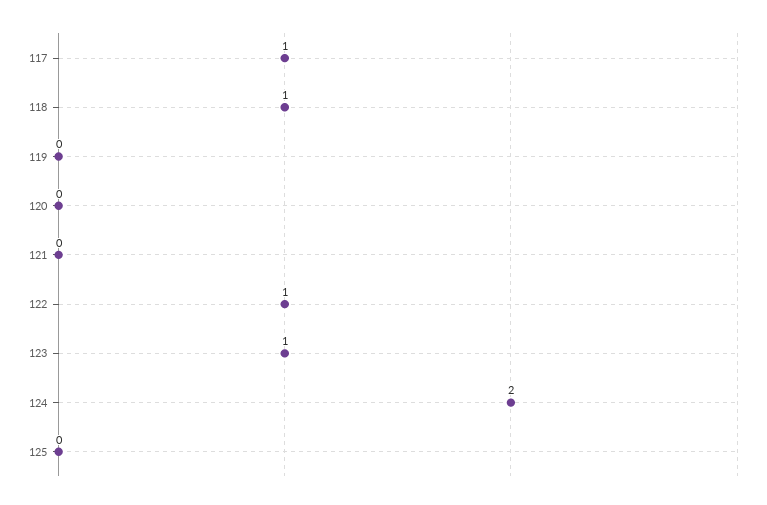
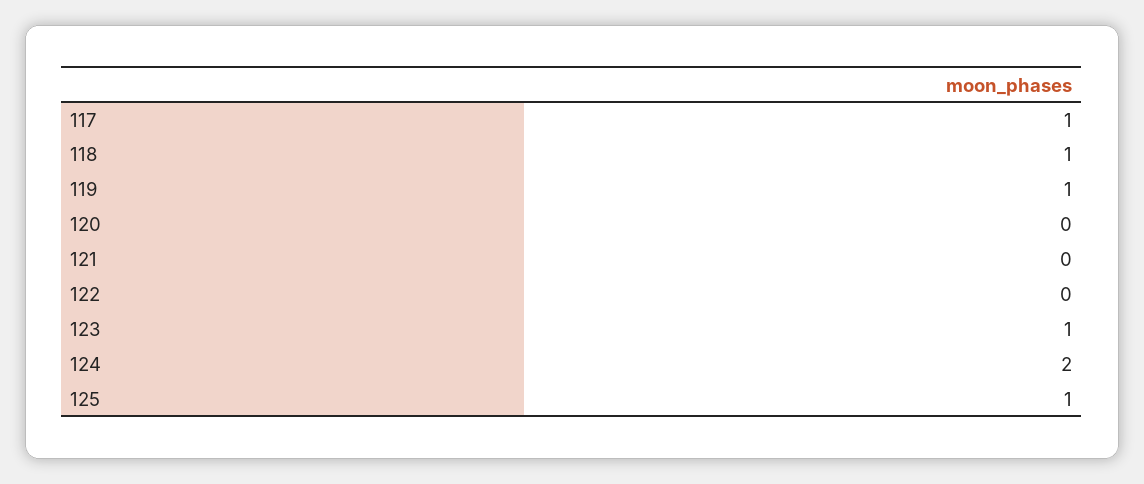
119: 0 -> 1
122: 1 -> 0
125: 0 -> 1

